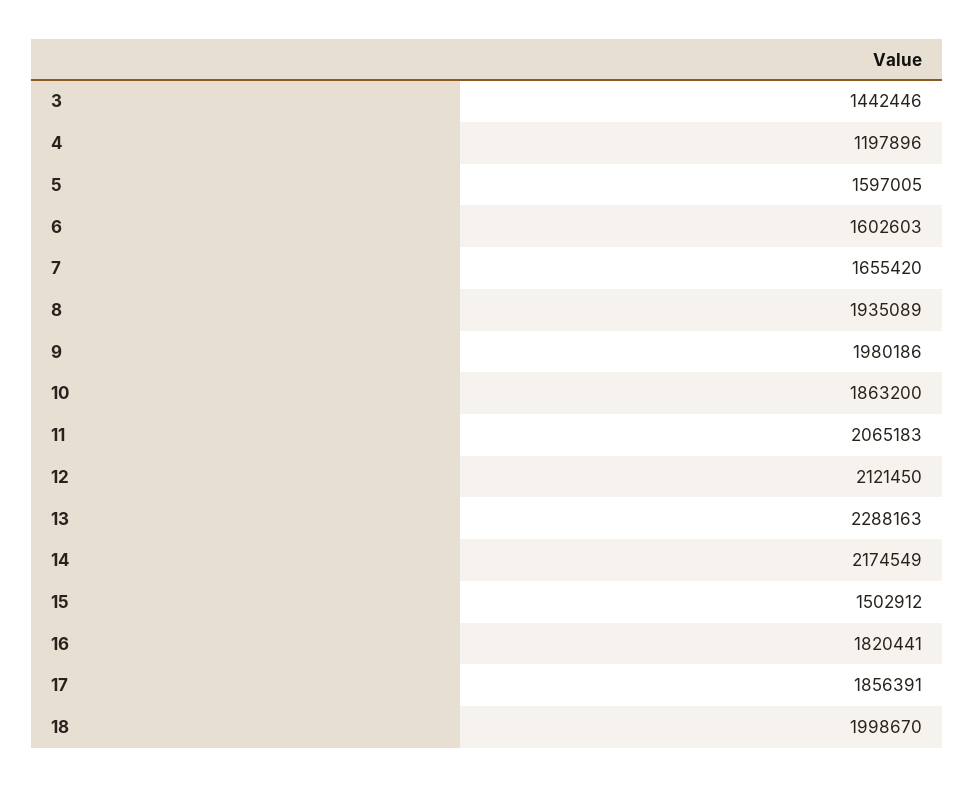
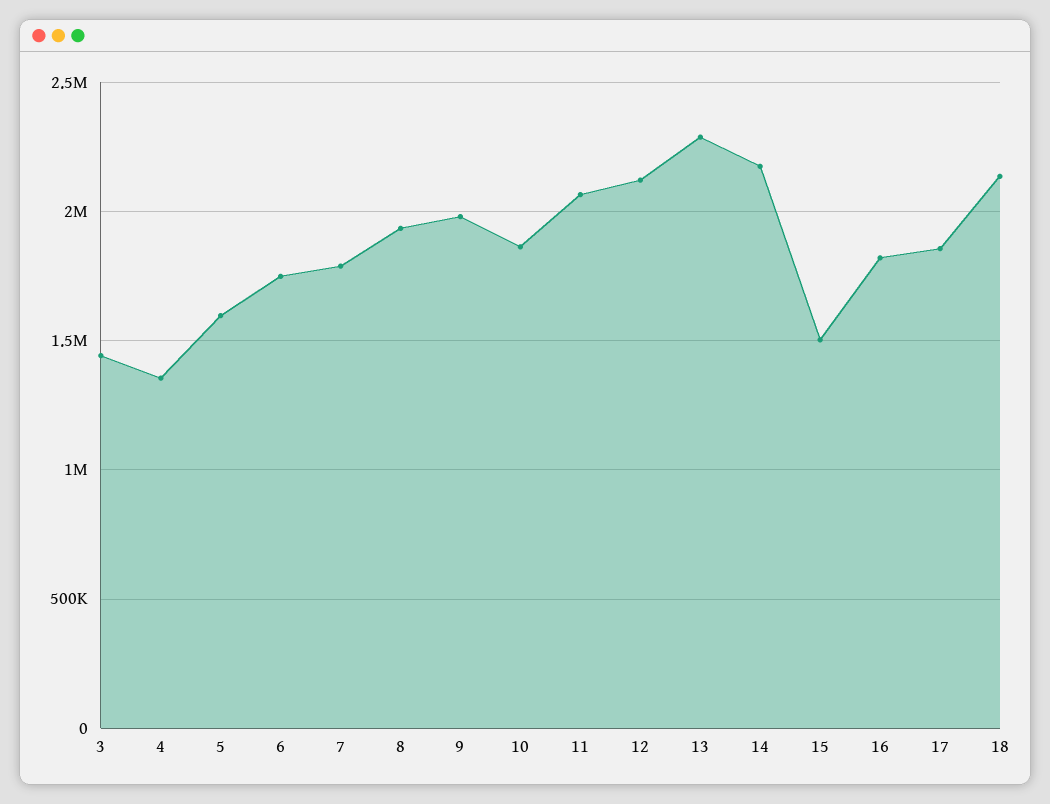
4: 1197896 -> 1350000
6: 1602603 -> 1750000
7: 1655420 -> 1800000
18: 1998670 -> 2150000

